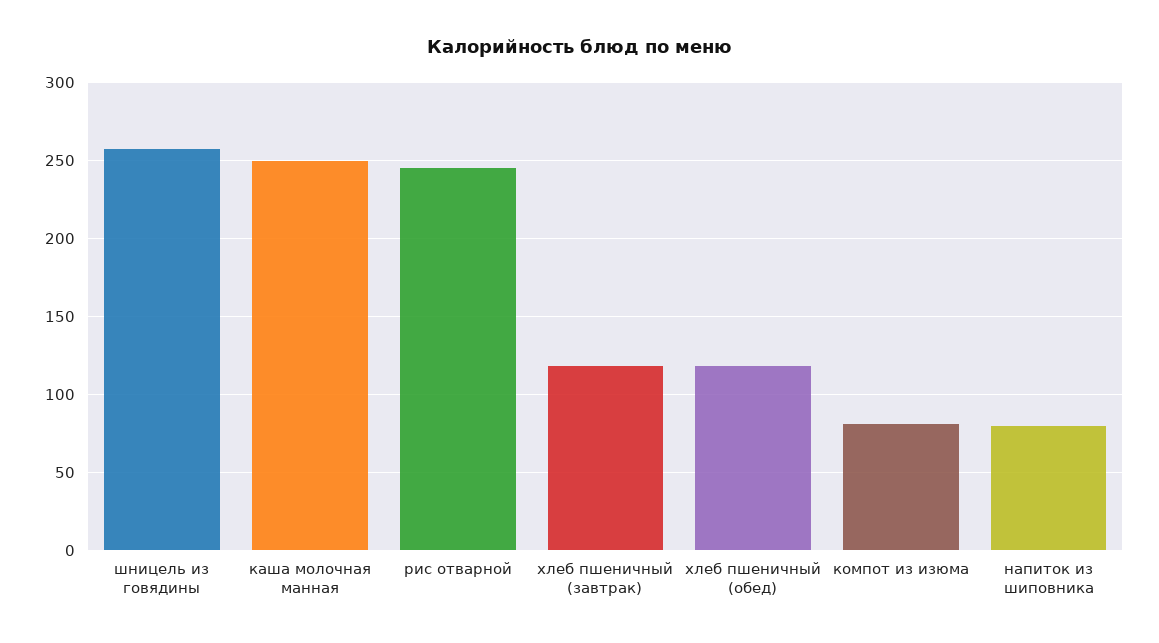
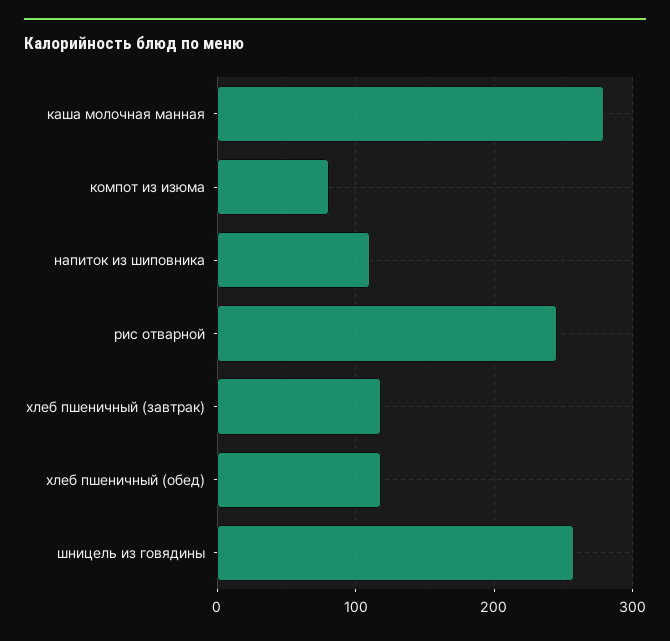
каша молочная манная: 250 -> 280
напиток из шиповника: 80 -> 110

